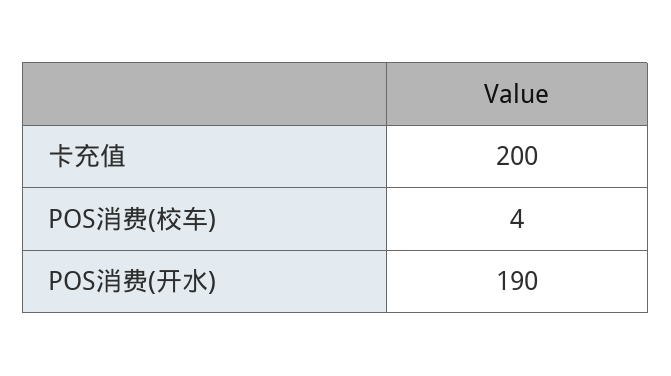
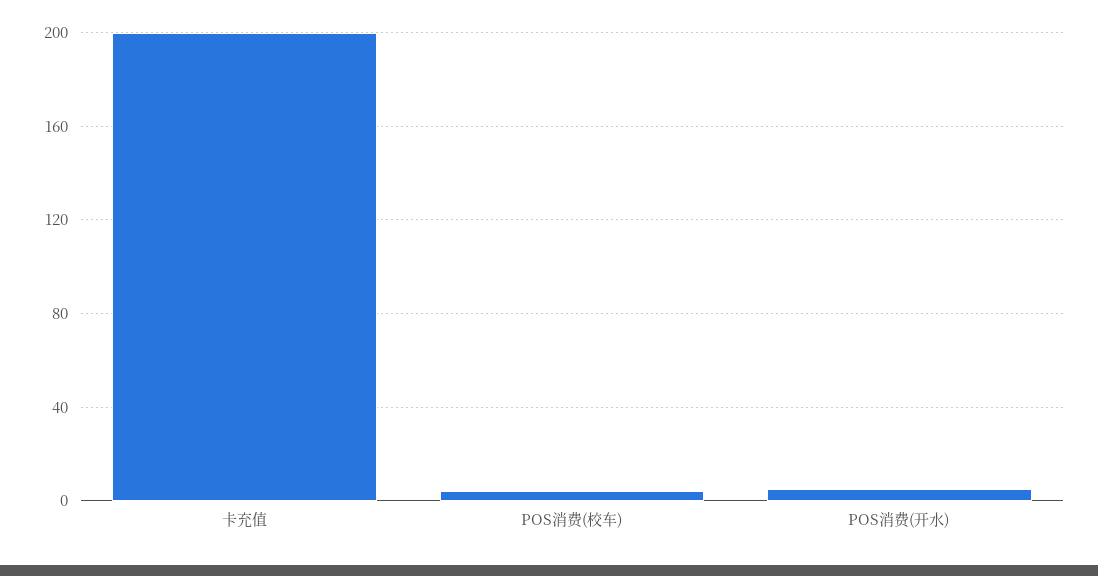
POS消费(开水): 190 -> 5

